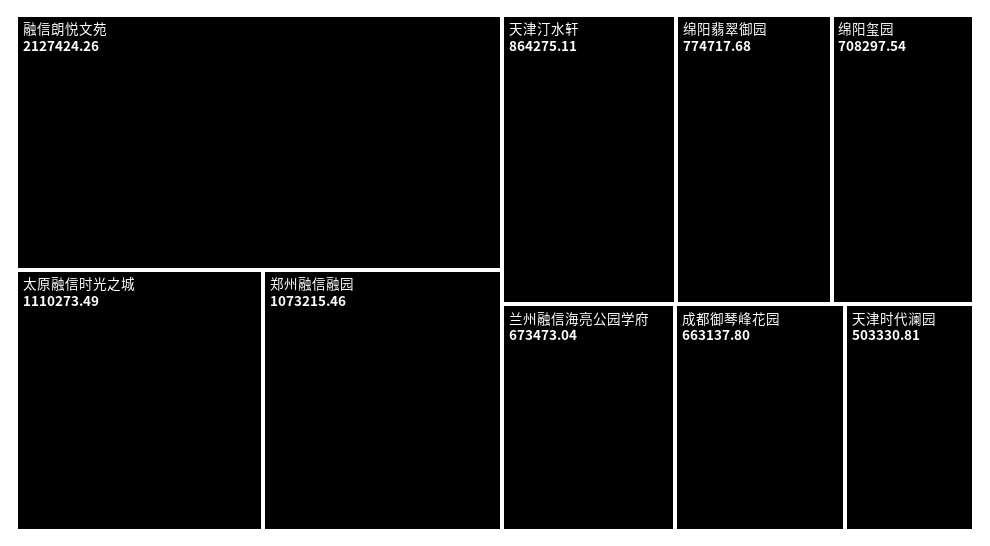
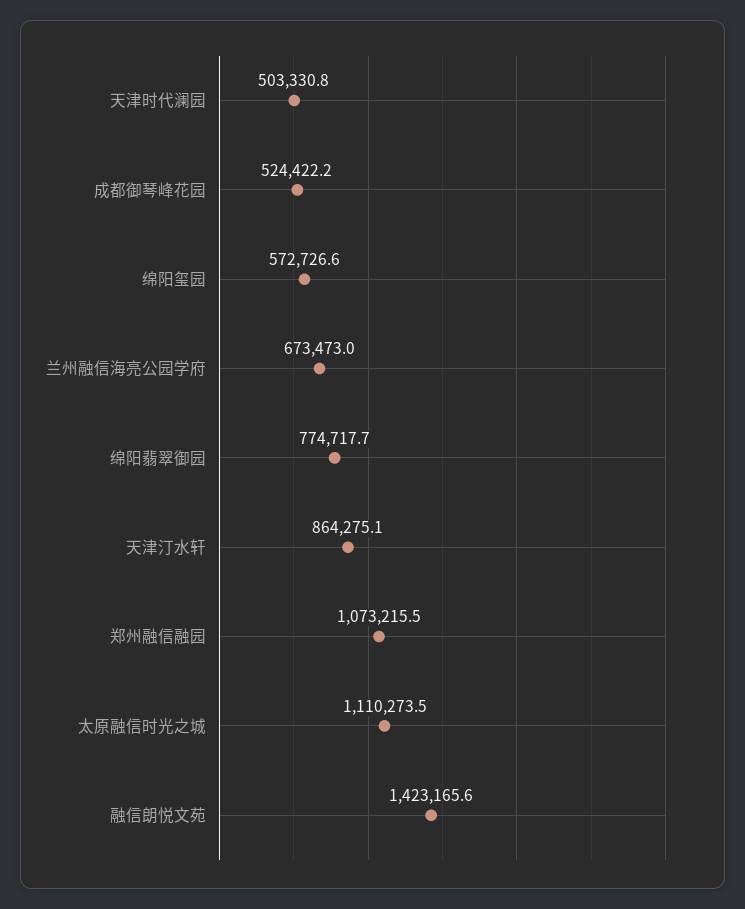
融信朗悦文苑: 2127424.26 -> 1423165.6
绵阳玺园: 708297.54 -> 572726.6
成都御琴峰花园: 663137.8 -> 524422.2

